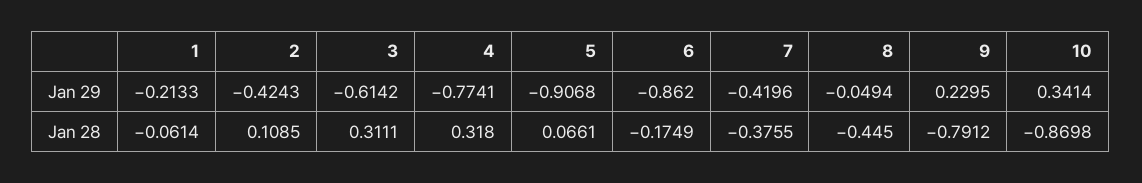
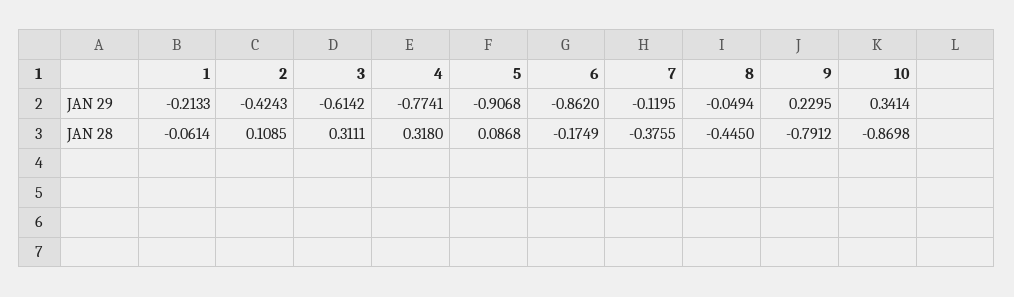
7, Jan 29: -0.4196 -> -0.1195
5, Jan 28: 0.0661 -> 0.0868

